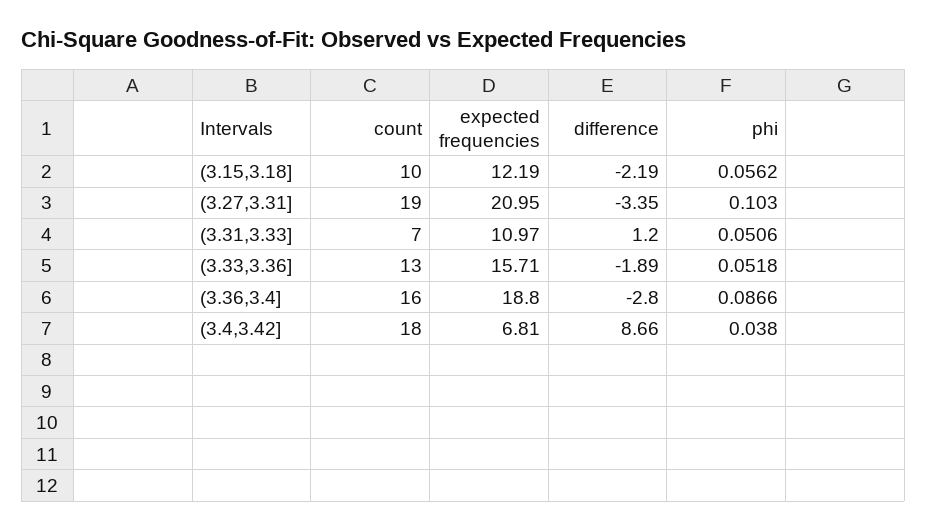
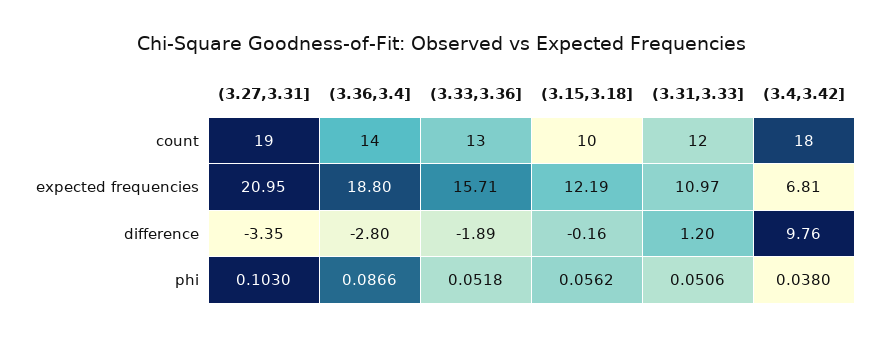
difference, (3.15,3.18]: -2.19 -> -0.16
count, (3.31,3.33]: 7 -> 12
count, (3.36,3.4]: 16 -> 14
difference, (3.4,3.42]: 8.66 -> 9.76

